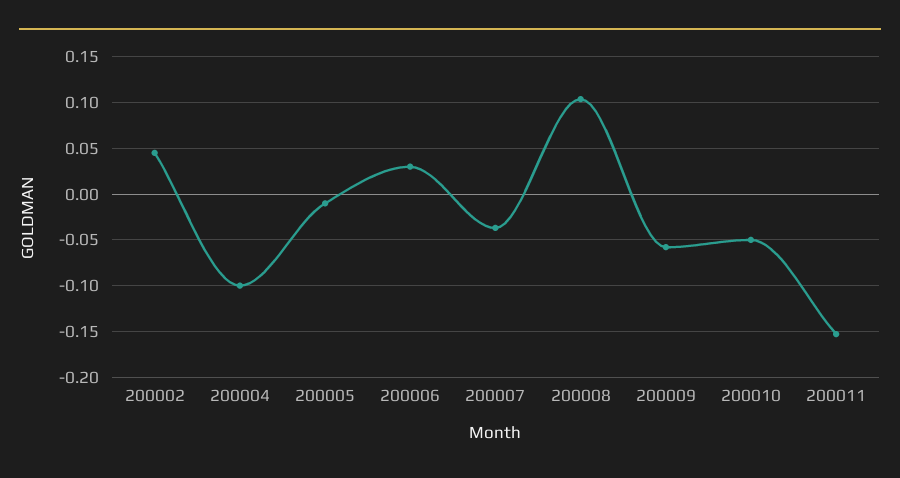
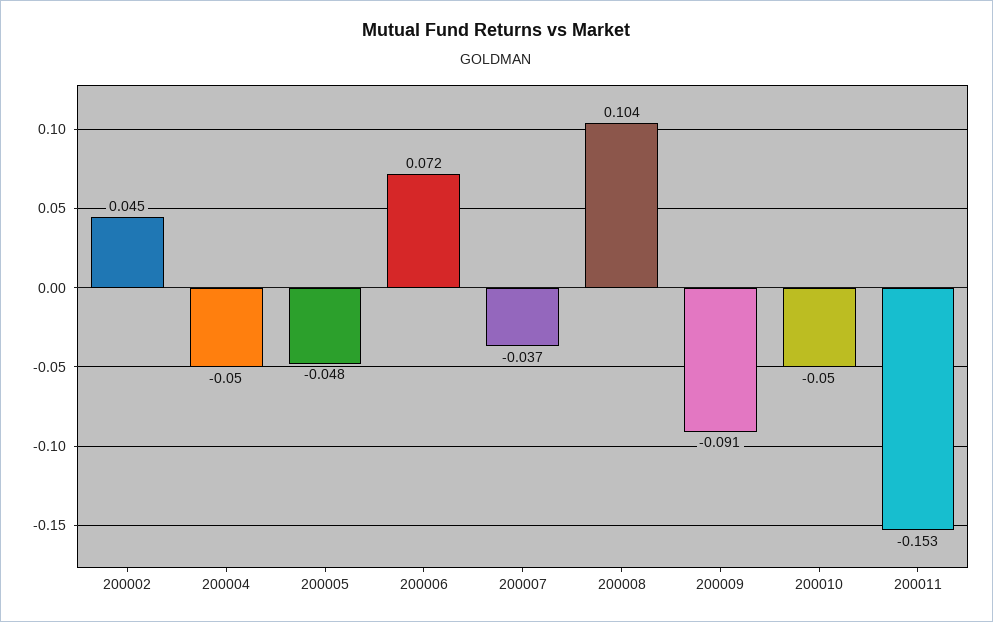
200004: -0.1 -> -0.05
200005: -0.01 -> -0.048
200006: 0.03 -> 0.072
200009: -0.06 -> -0.091

